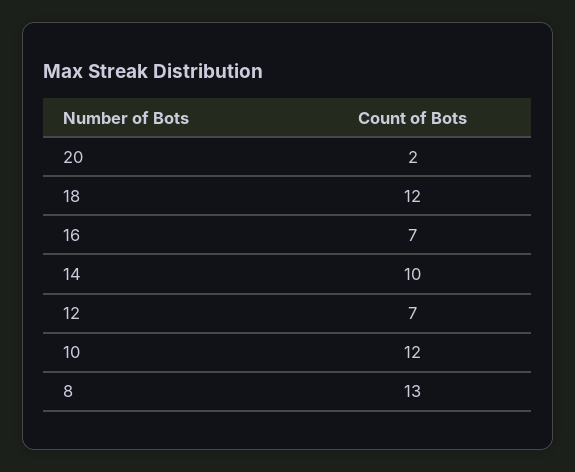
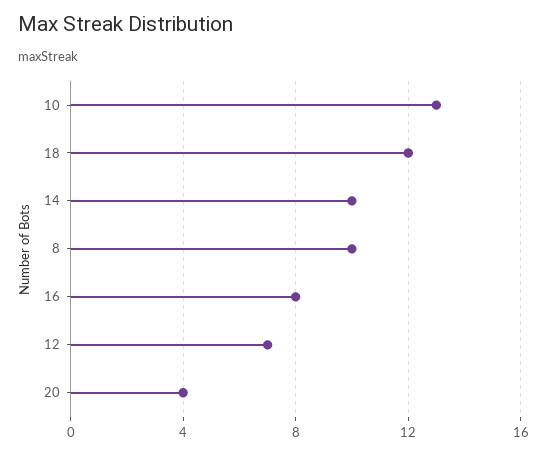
20: 2 -> 4
16: 7 -> 8
10: 12 -> 13
8: 13 -> 10

